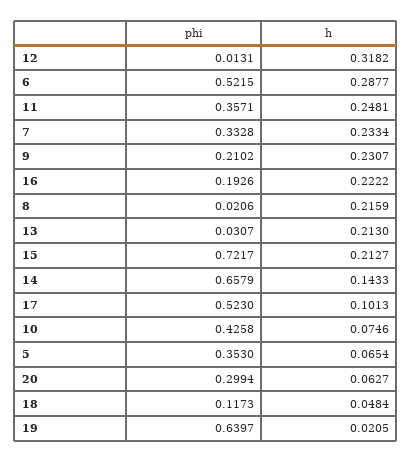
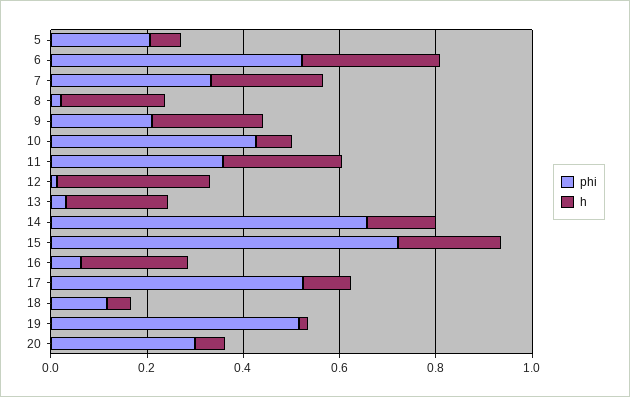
phi, 16: 0.1926 -> 0.05
phi, 5: 0.353 -> 0.2
phi, 19: 0.6397 -> 0.5

